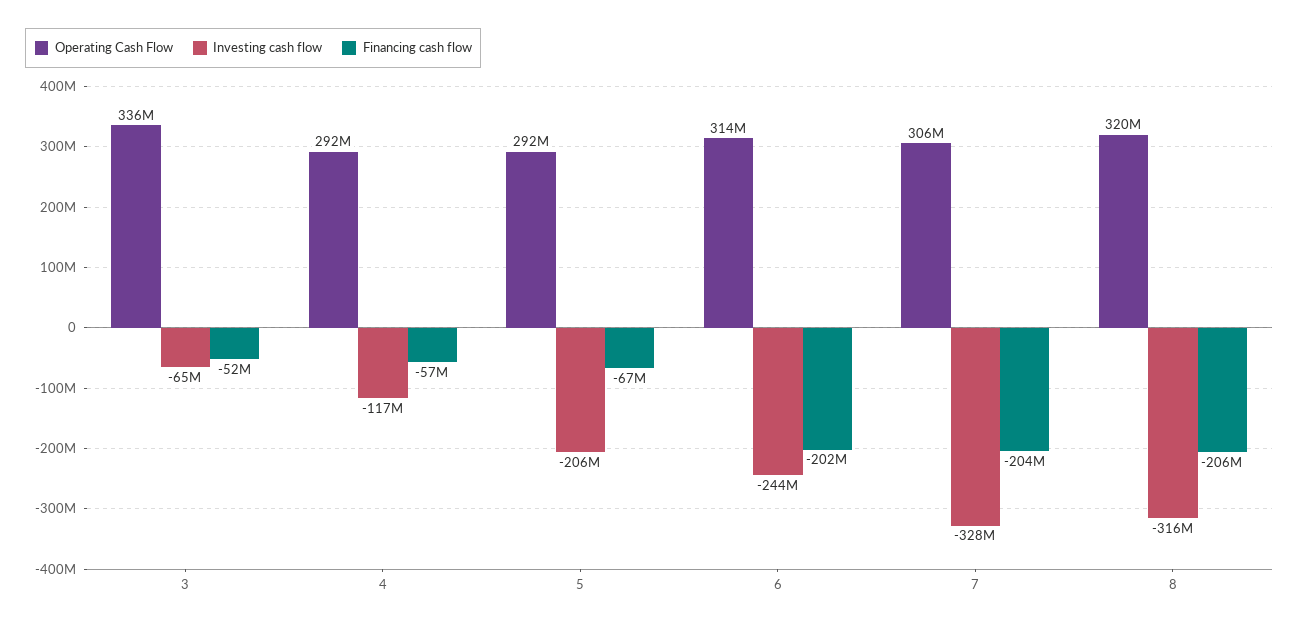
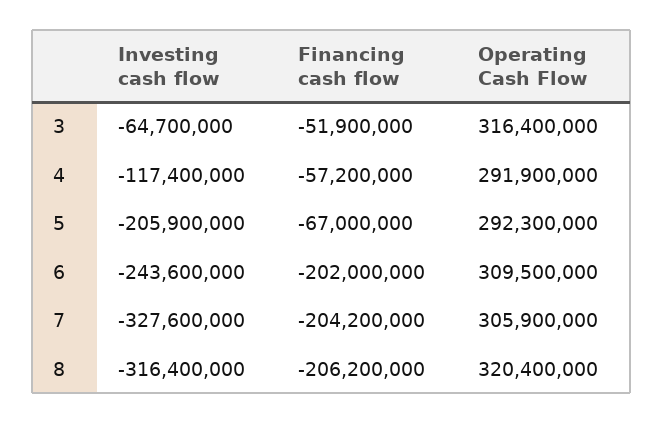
Operating Cash Flow, 3: 336000000 -> 316400000
Operating Cash Flow, 6: 314000000 -> 309500000

